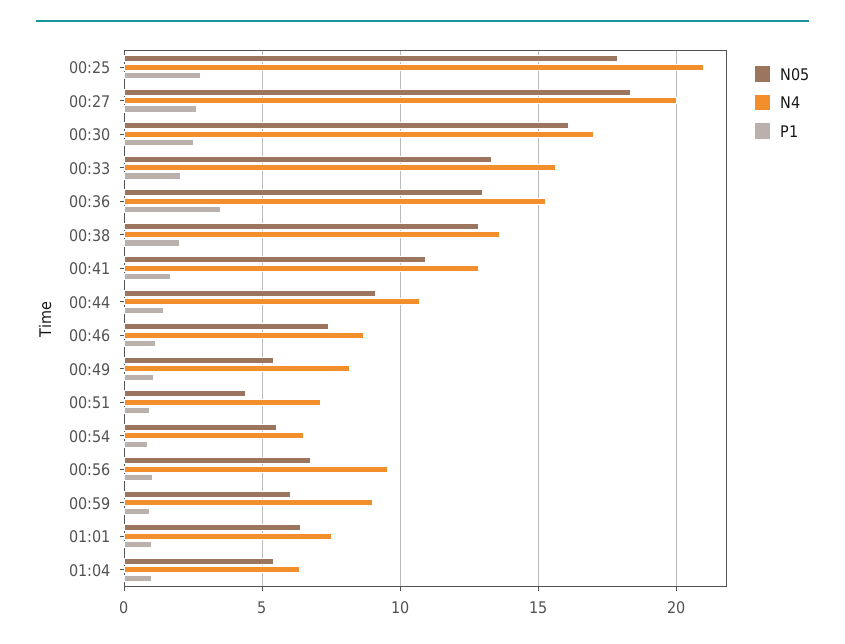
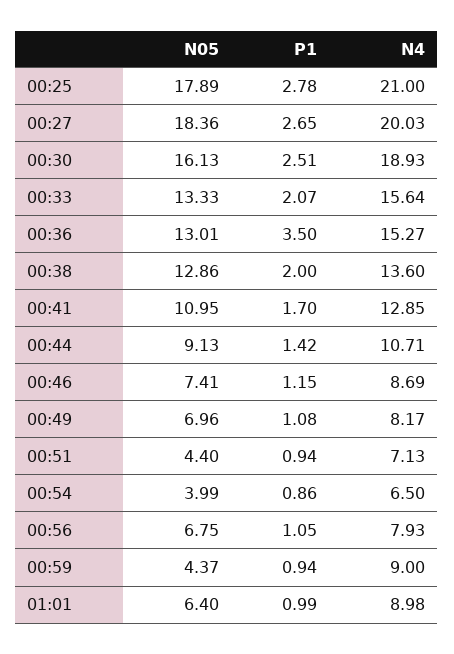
N4, 00:30: 17 -> 18.93
N05, 00:49: 5.5 -> 6.96
N05, 00:54: 5.5 -> 3.99
N4, 00:56: 9.5 -> 7.93
N05, 00:59: 6 -> 4.37
N4, 01:01: 7.5 -> 8.98
N05, 01:04: 5.5 -> none
N4, 01:04: 6.5 -> none
P1, 01:04: 1 -> none

